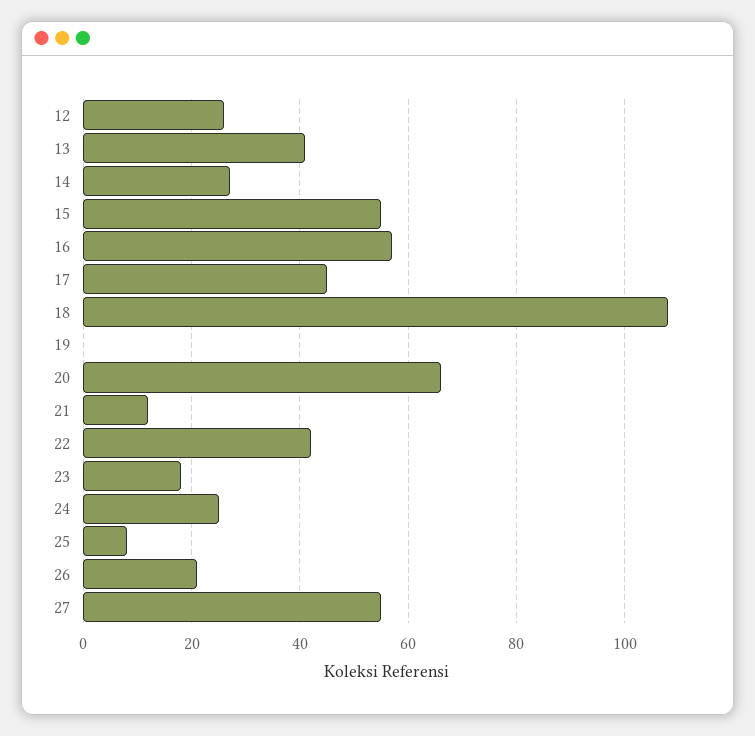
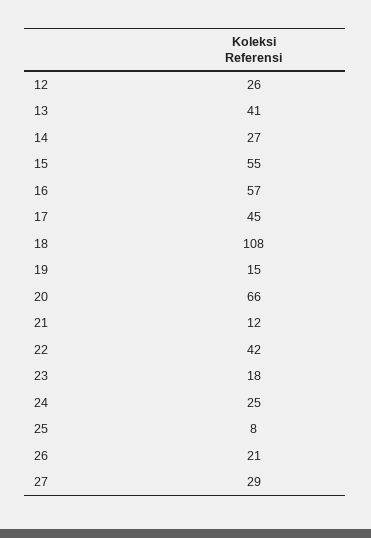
19: 0 -> 15
27: 55 -> 29

